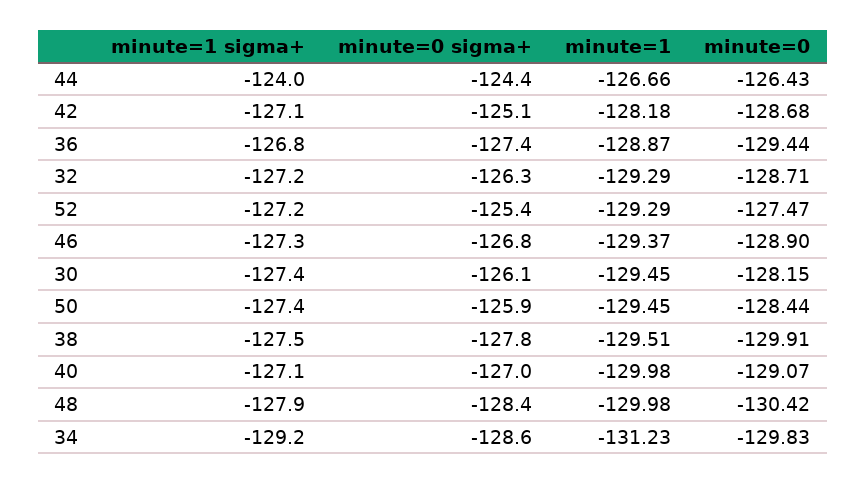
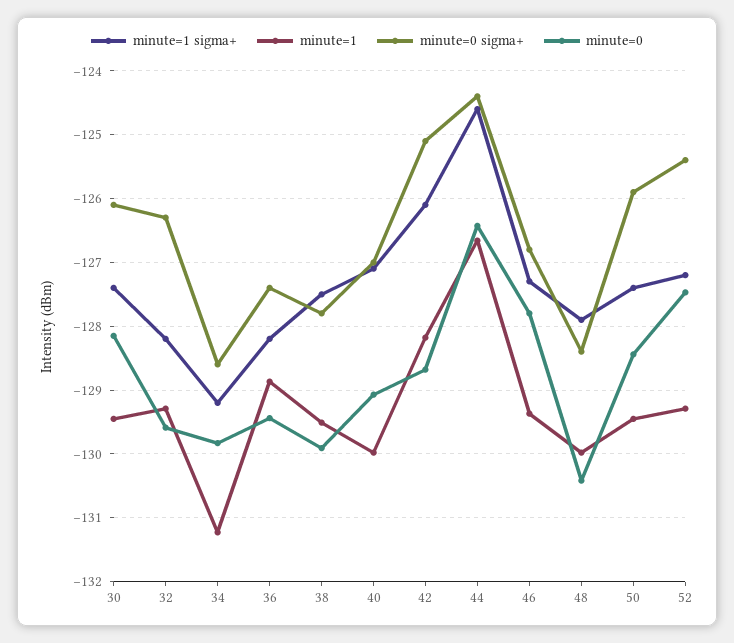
minute=1 sigma+, 44: -124 -> -124.6
minute=1 sigma+, 42: -127.1 -> -126.1
minute=1 sigma+, 36: -126.8 -> -128.2
minute=1 sigma+, 32: -127.2 -> -128.2
minute=0, 32: -128.71 -> -129.6
minute=0, 46: -128.9 -> -127.8

